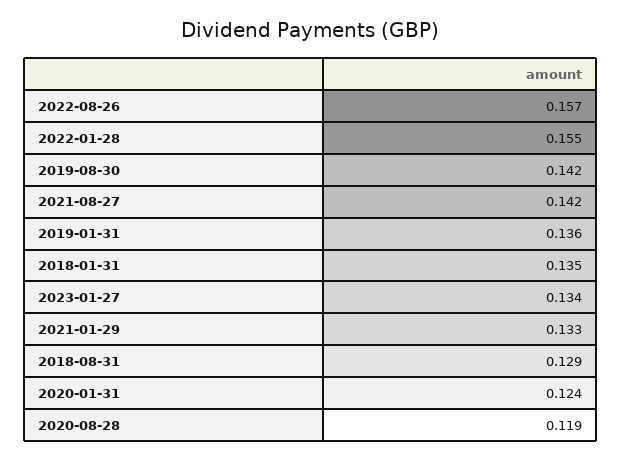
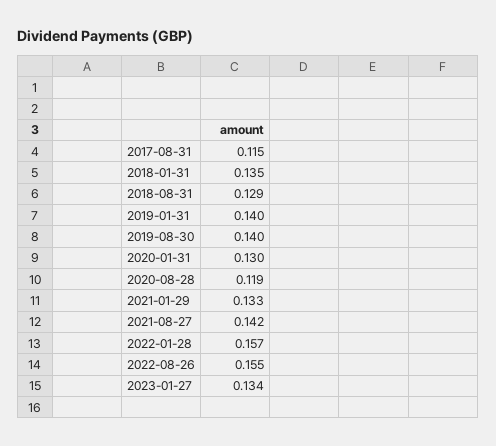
2022-08-26: 0.157 -> 0.155
2022-01-28: 0.155 -> 0.157
2019-08-30: 0.142 -> 0.14
2019-01-31: 0.136 -> 0.14
2020-01-31: 0.124 -> 0.13
2017-08-31: none -> 0.115

